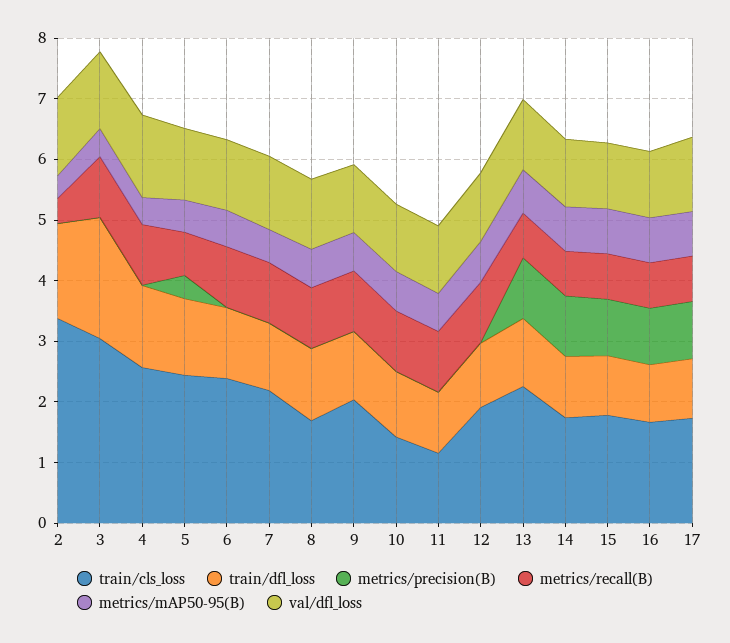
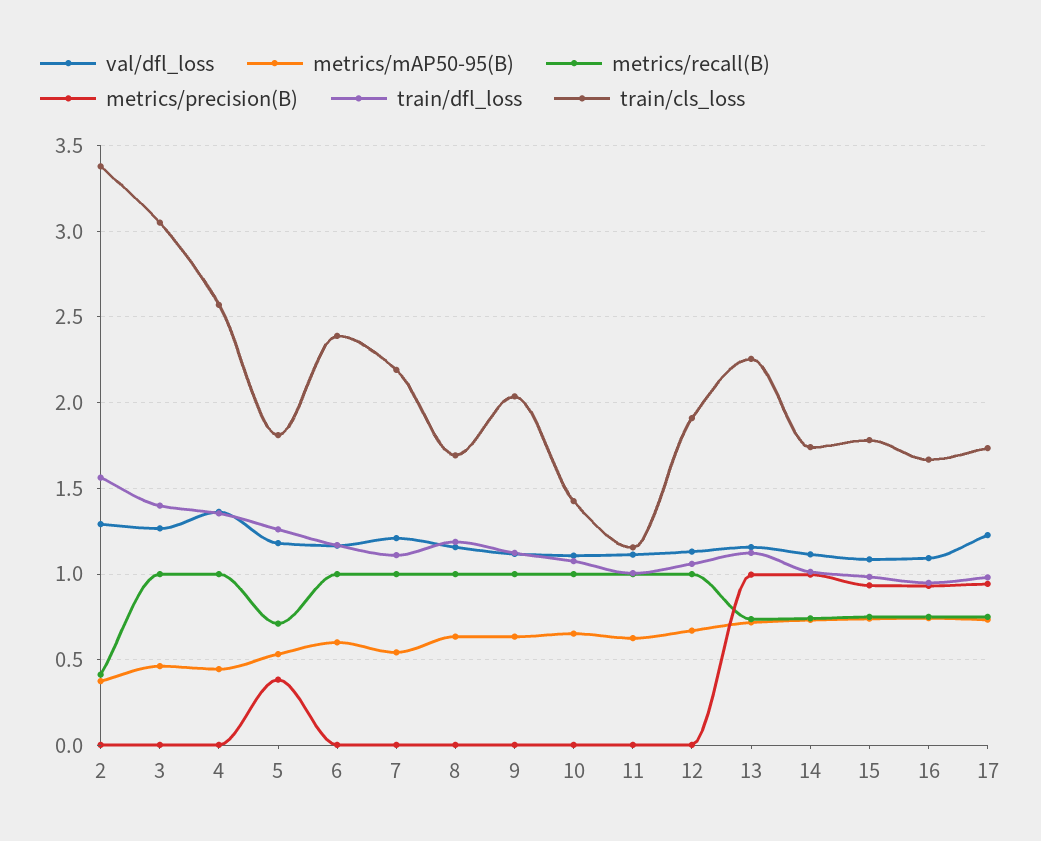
train/dfl_loss, 3: 2 -> 1.4
train/cls_loss, 5: 2.4 -> 1.8

